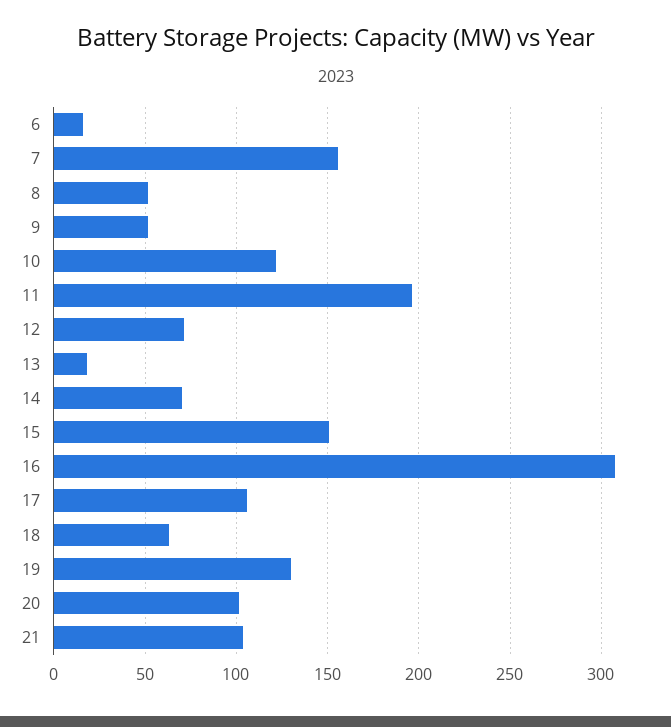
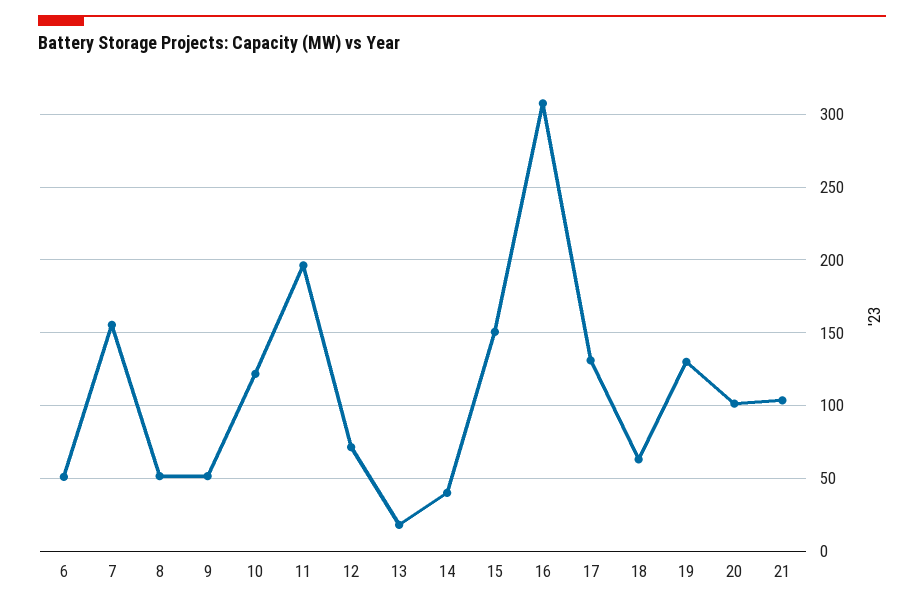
6: 15 -> 50
14: 70 -> 40
17: 105 -> 130

